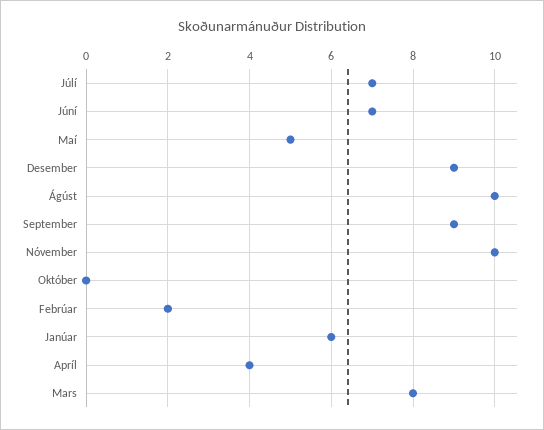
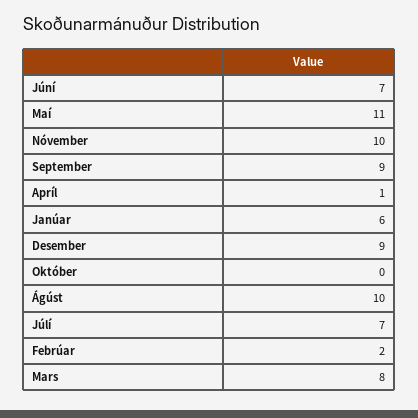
Maí: 5 -> 11
Apríl: 4 -> 1

